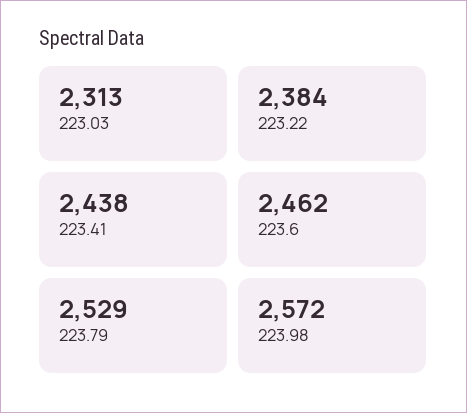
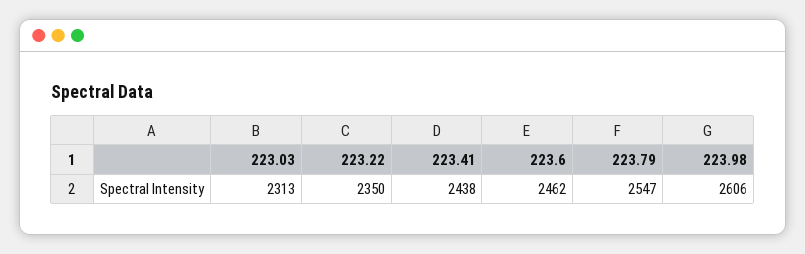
223.22: 2384 -> 2350
223.79: 2529 -> 2547
223.98: 2572 -> 2606

